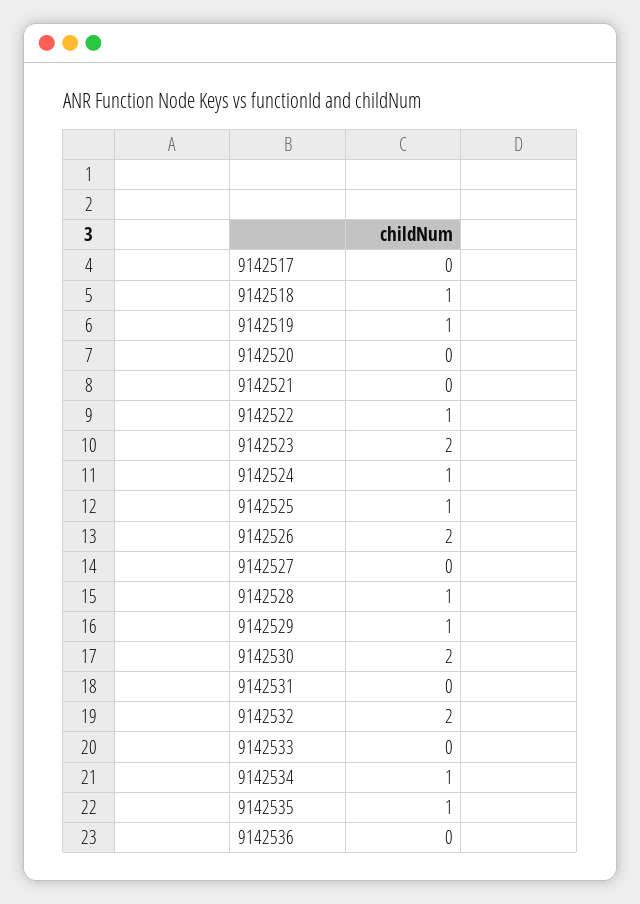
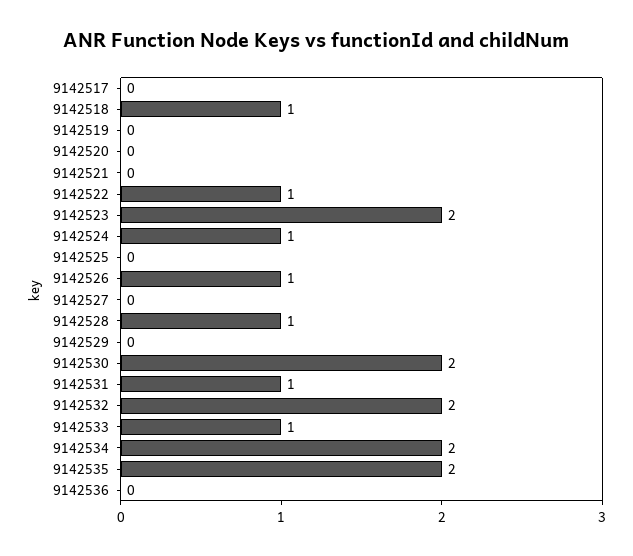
9142519: 1 -> 0
9142525: 1 -> 0
9142526: 2 -> 1
9142529: 1 -> 0
9142531: 0 -> 1
9142533: 0 -> 1
9142534: 1 -> 2
9142535: 1 -> 2

